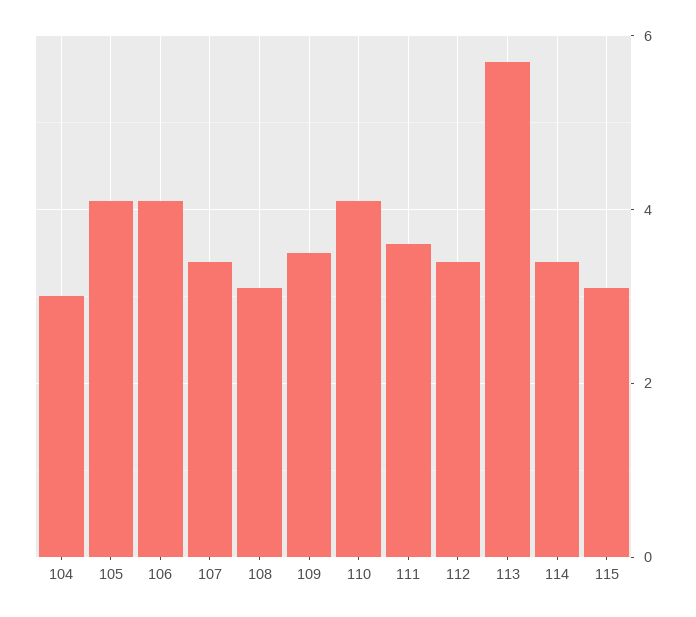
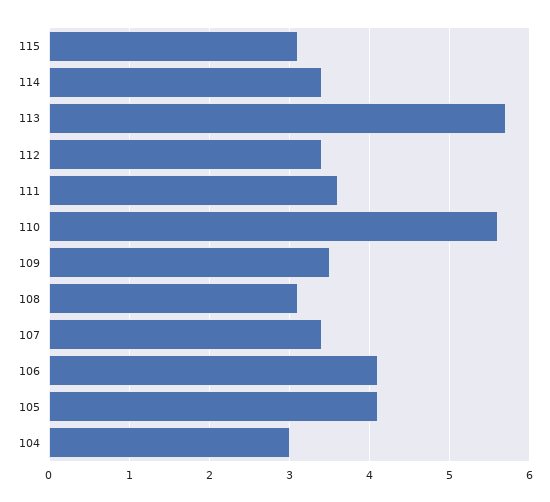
110: 4 -> 5.6

